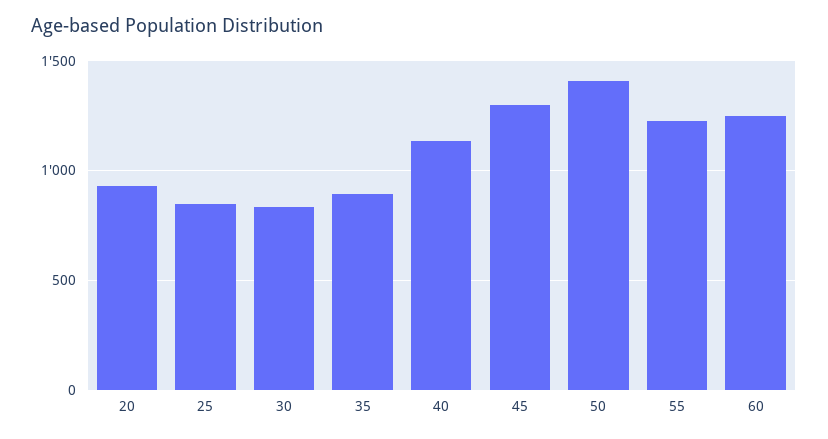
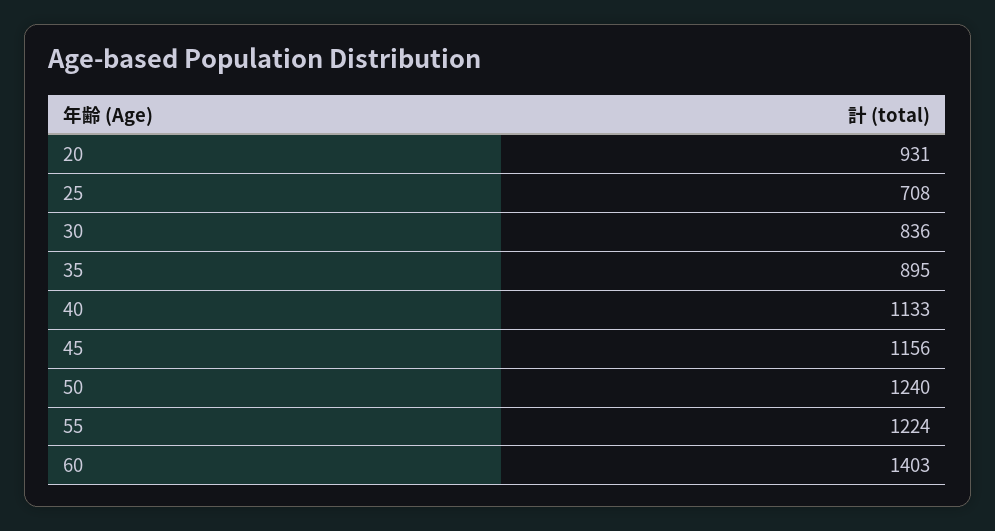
25: 850 -> 708
45: 1300 -> 1156
50: 1400 -> 1240
60: 1250 -> 1403

